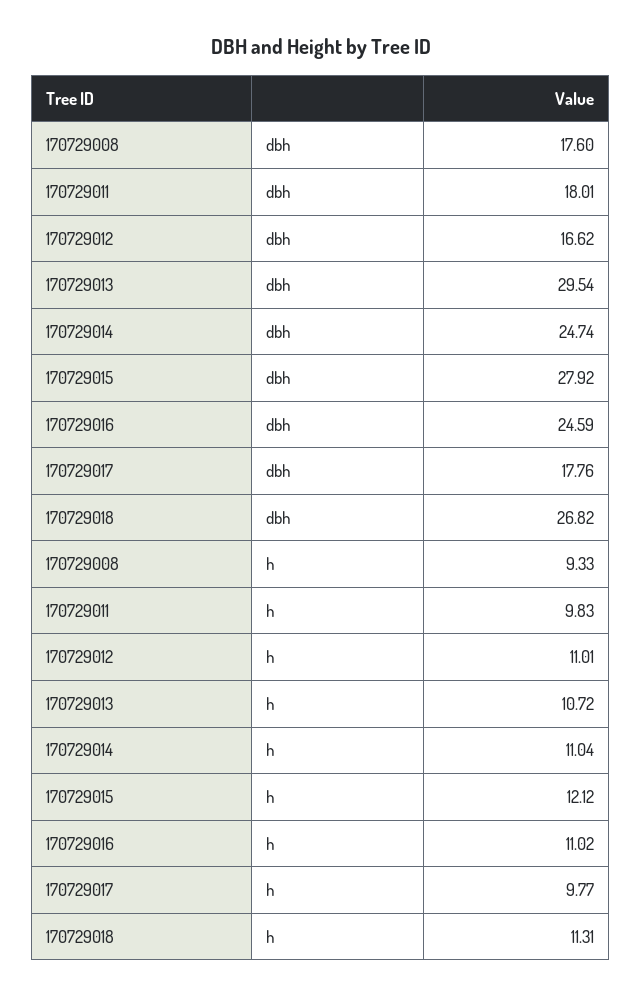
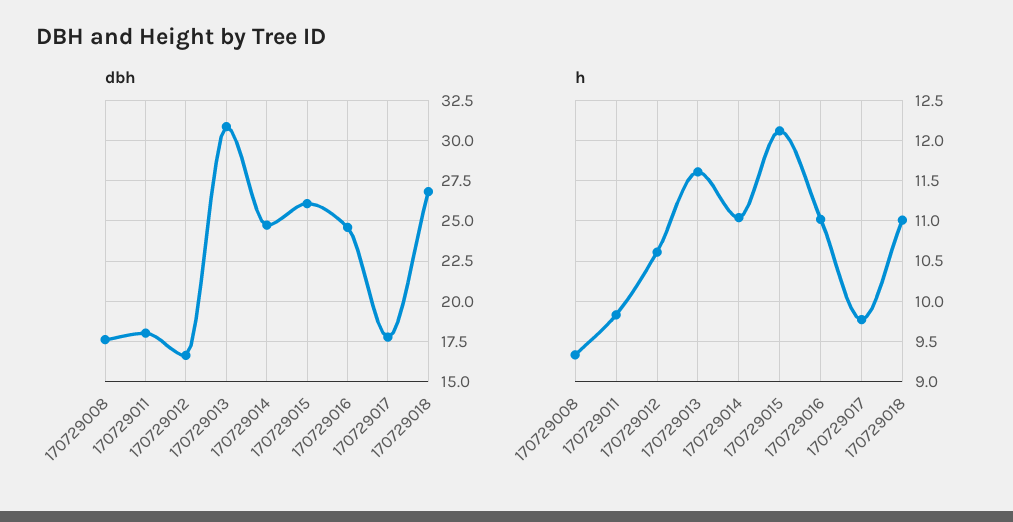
dbh, 170729013: 29.54 -> 31
dbh, 170729015: 27.92 -> 26
h, 170729012: 11.01 -> 10.6
h, 170729013: 10.72 -> 11.6
h, 170729018: 11.31 -> 11

